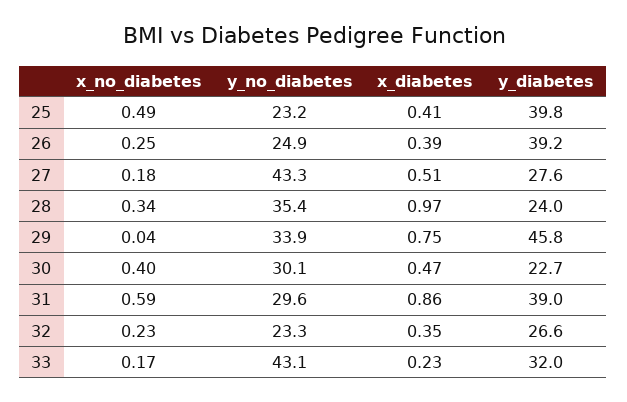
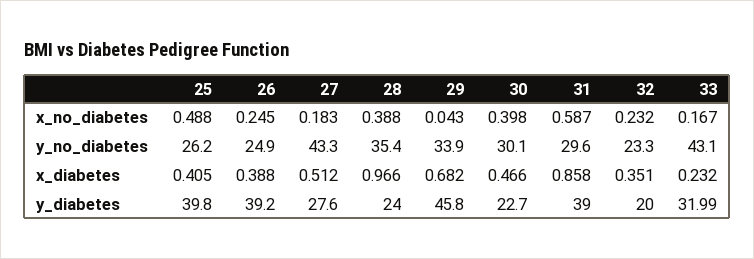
y_no_diabetes, 25: 23.2 -> 26.2
x_no_diabetes, 28: 0.34 -> 0.388
x_diabetes, 29: 0.75 -> 0.682
y_diabetes, 32: 26.6 -> 20

